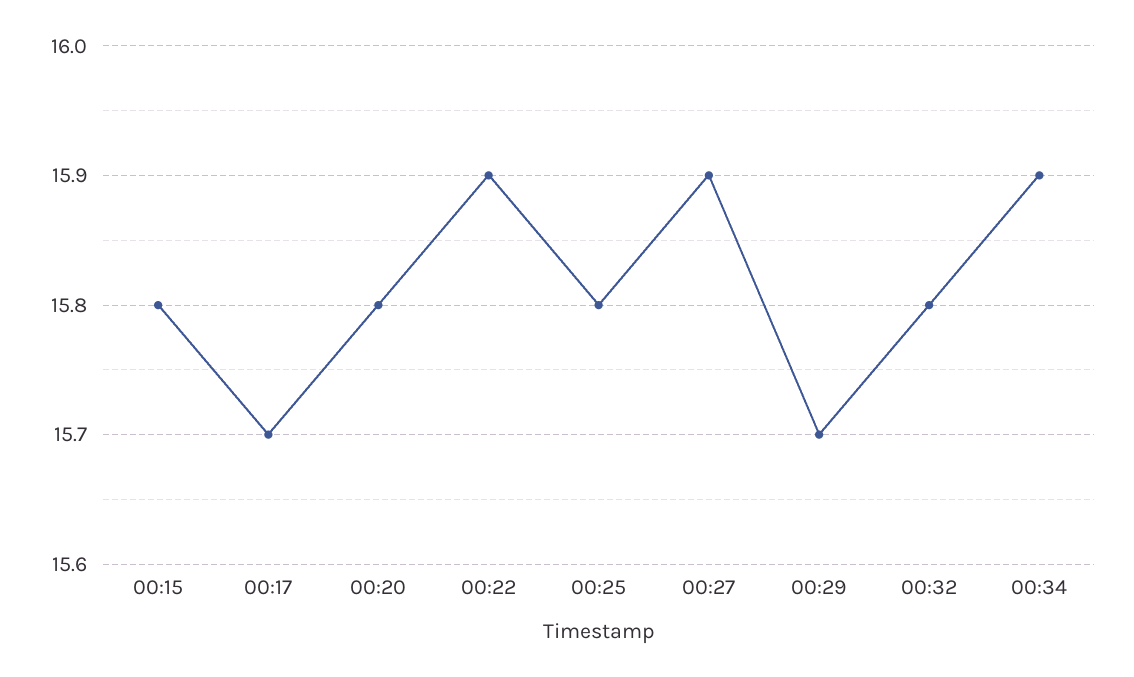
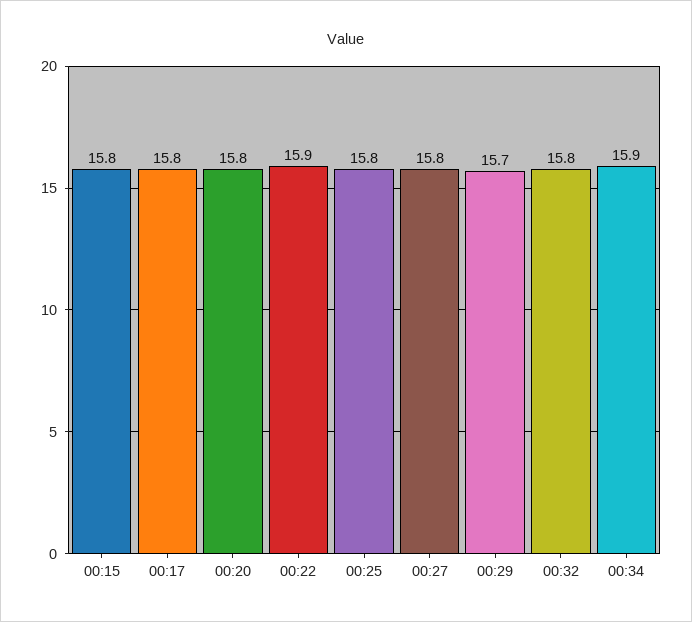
00:17: 15.7 -> 15.8
00:27: 15.9 -> 15.8

